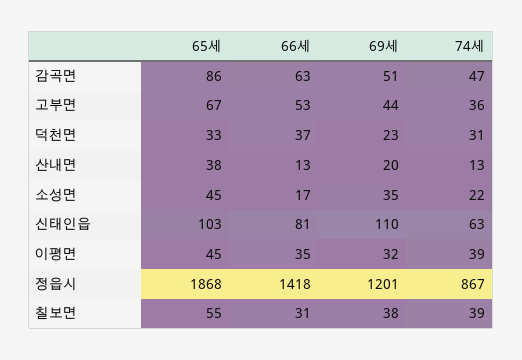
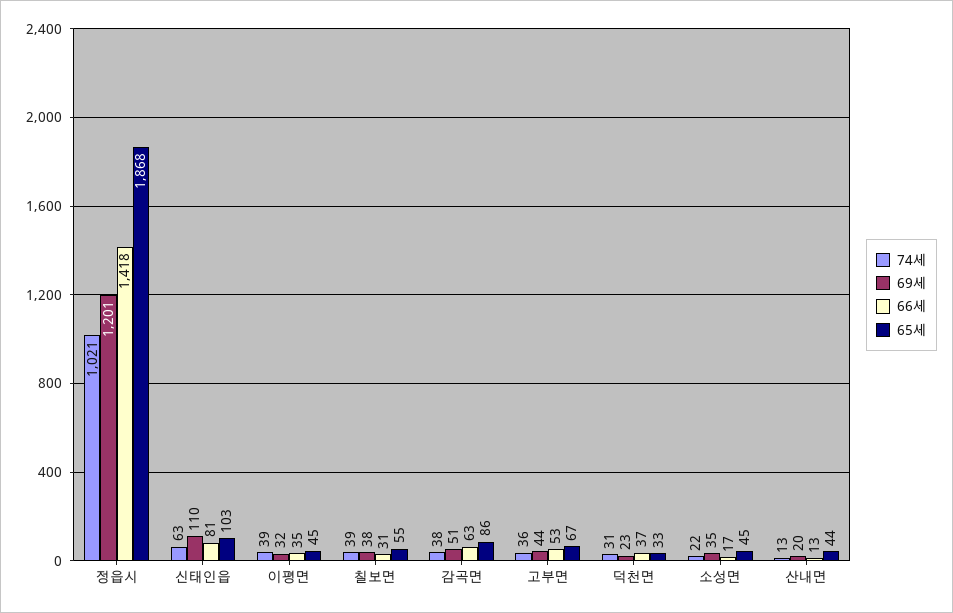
74세, 감곡면: 47 -> 38
65세, 산내면: 38 -> 44
74세, 정읍시: 867 -> 1021

